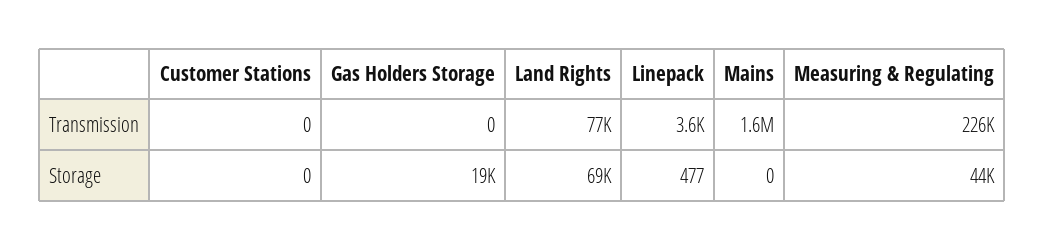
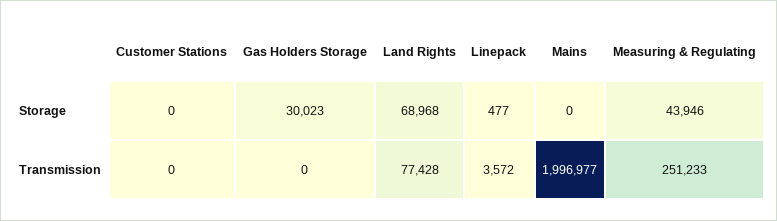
Mains, Transmission: 1600000 -> 1996977
Measuring & Regulating, Transmission: 226000 -> 251233
Gas Holders Storage, Storage: 19000 -> 30023

